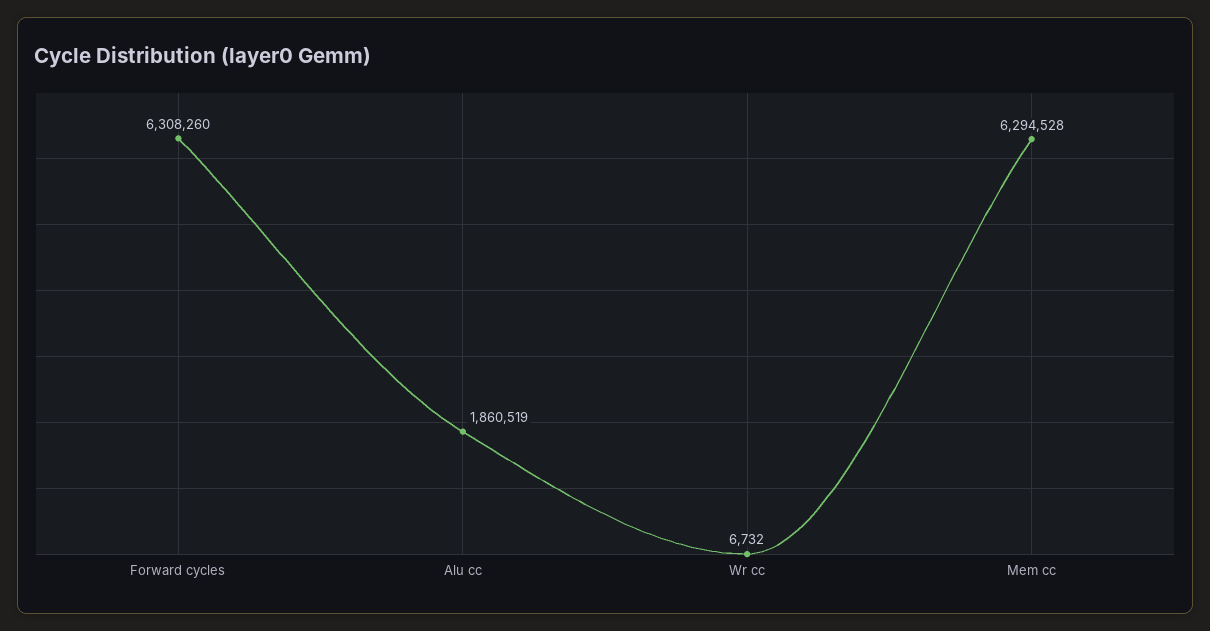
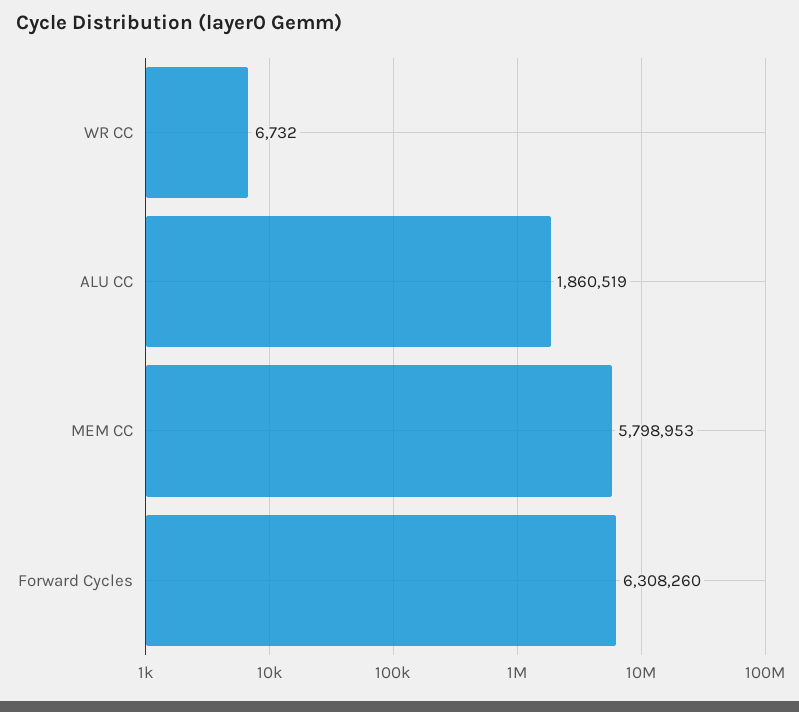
Mem cc: 6294528 -> 5798953

